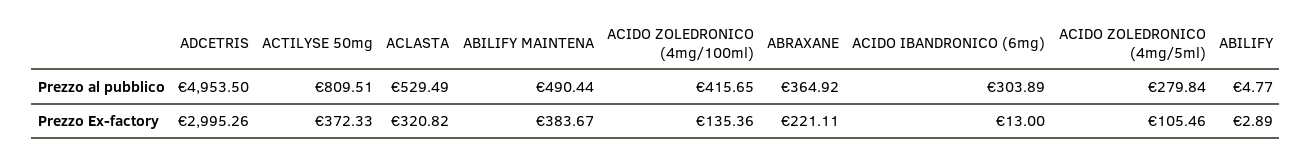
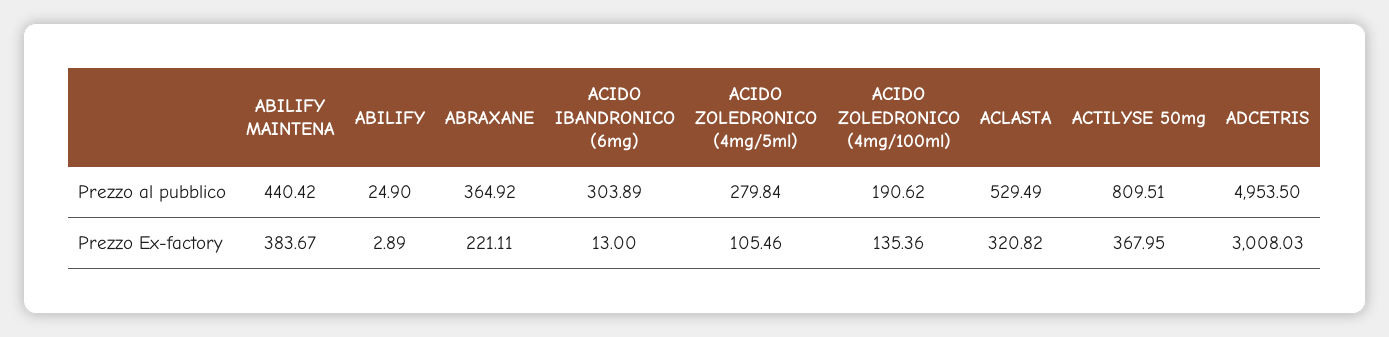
ABILIFY MAINTENA, Prezzo al pubblico: 490.44 -> 440.42
ACIDO ZOLEDRONICO (4mg/100ml), Prezzo al pubblico: 415.65 -> 190.62
ABILIFY, Prezzo al pubblico: 4.77 -> 24.9
ADCETRIS, Prezzo Ex-factory: 2995.26 -> 3008.03
ACTILYSE 50mg, Prezzo Ex-factory: 372.33 -> 367.95

